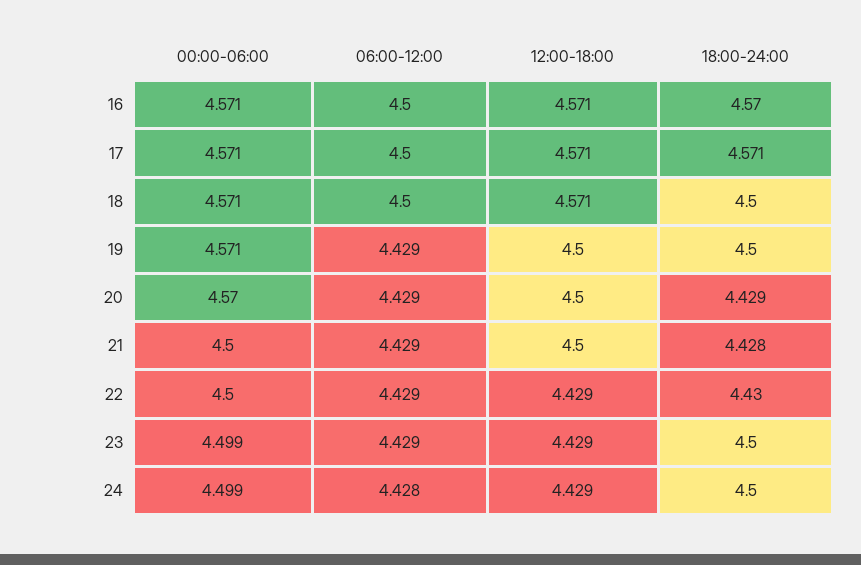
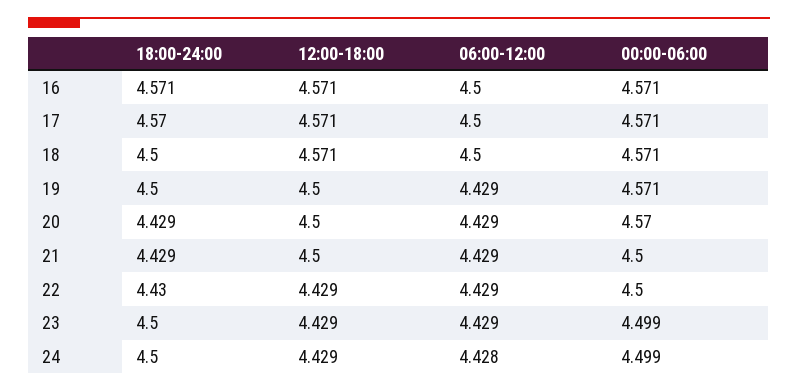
18:00-24:00, 16: 4.57 -> 4.571
18:00-24:00, 17: 4.571 -> 4.57
18:00-24:00, 21: 4.428 -> 4.429

